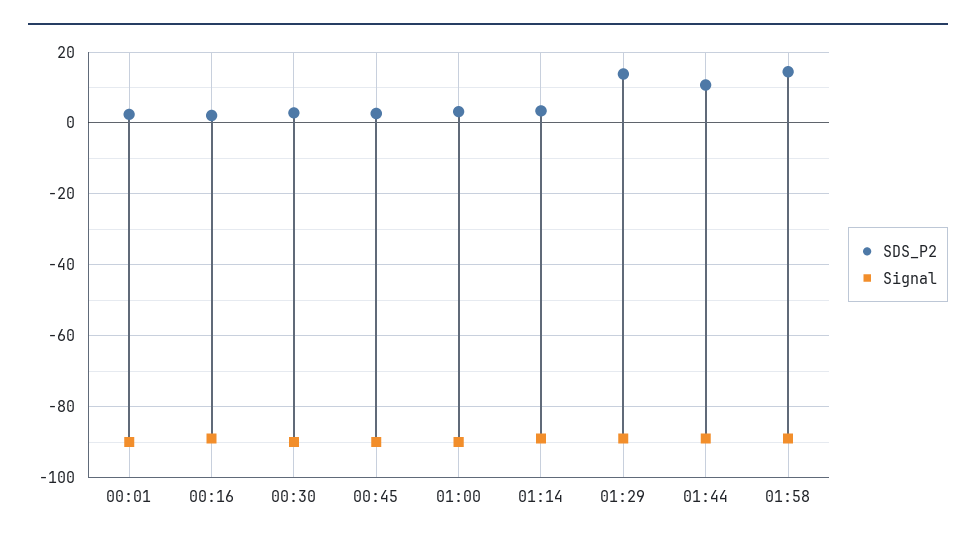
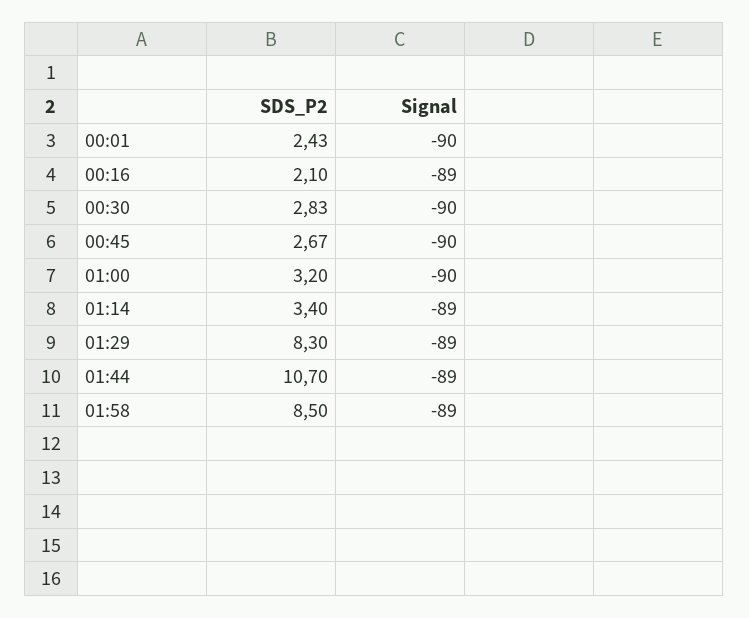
SDS_P2, 01:29: 14 -> 8.3
SDS_P2, 01:58: 14 -> 8.5

